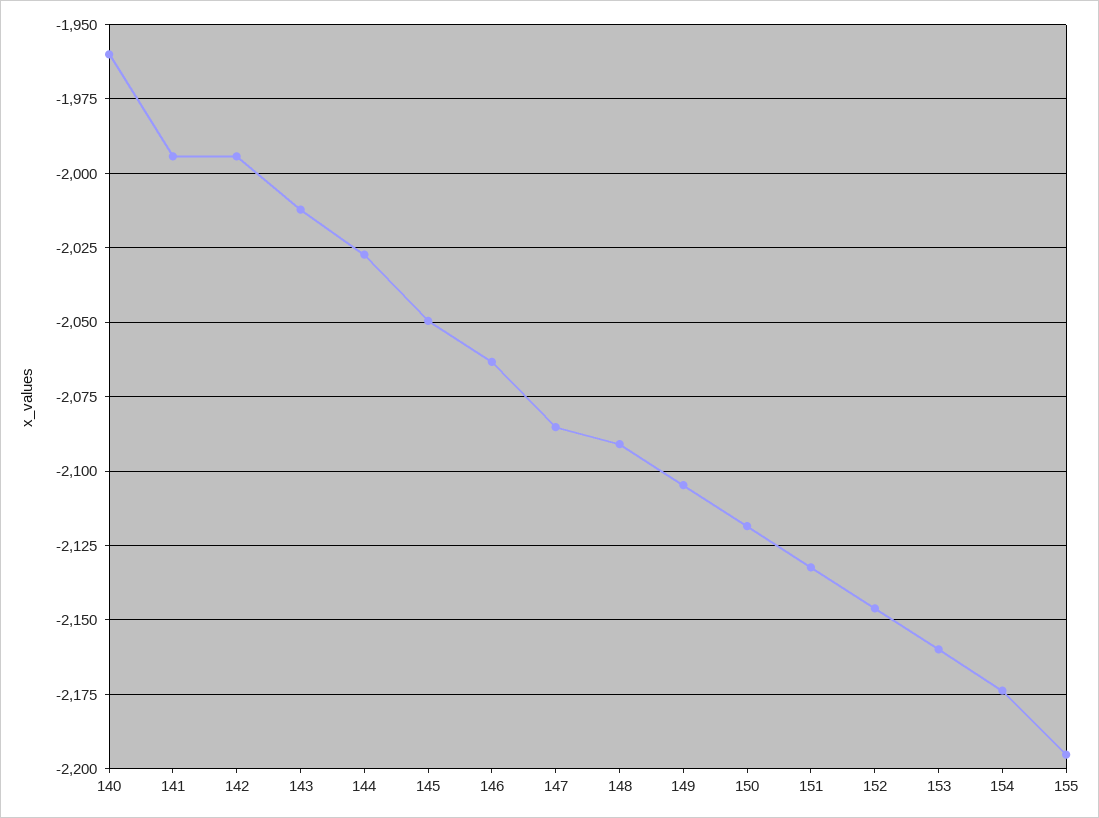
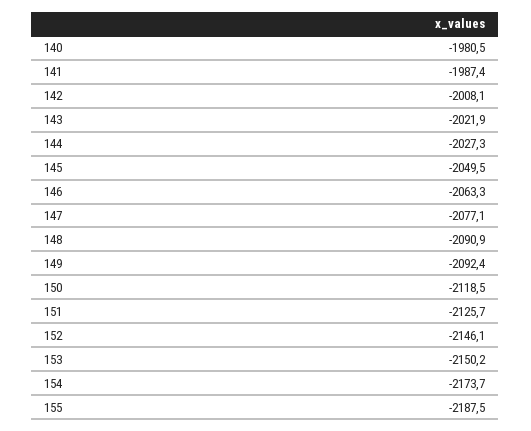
140: -1960 -> -1980.5
141: -1995 -> -1987.4
142: -1995 -> -2008.1
143: -2012.5 -> -2021.9
147: -2085 -> -2077.1
149: -2105 -> -2092.4
151: -2132.5 -> -2125.7
153: -2160 -> -2150.2
155: -2195 -> -2187.5

